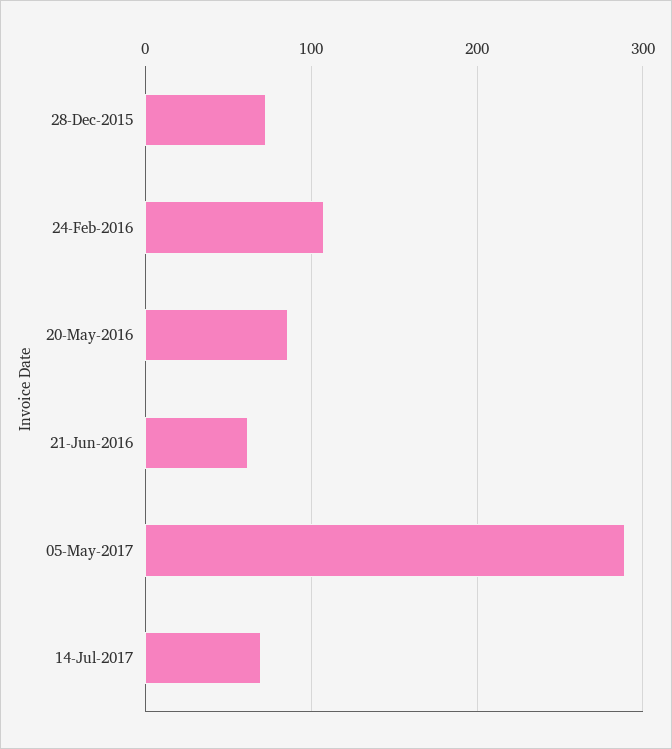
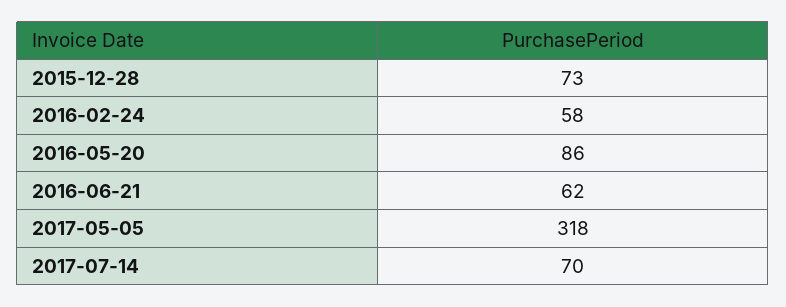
24-Feb-2016: 110 -> 58
05-May-2017: 290 -> 318

